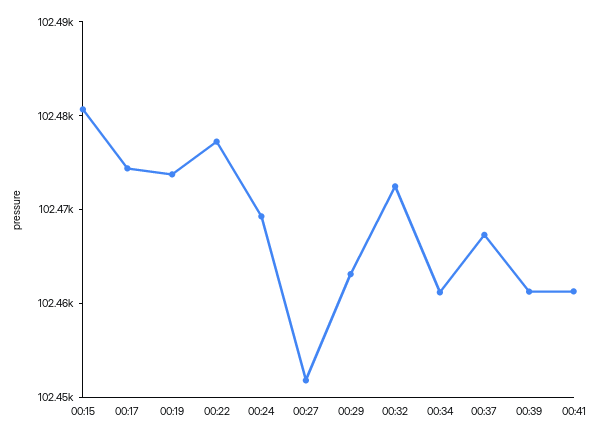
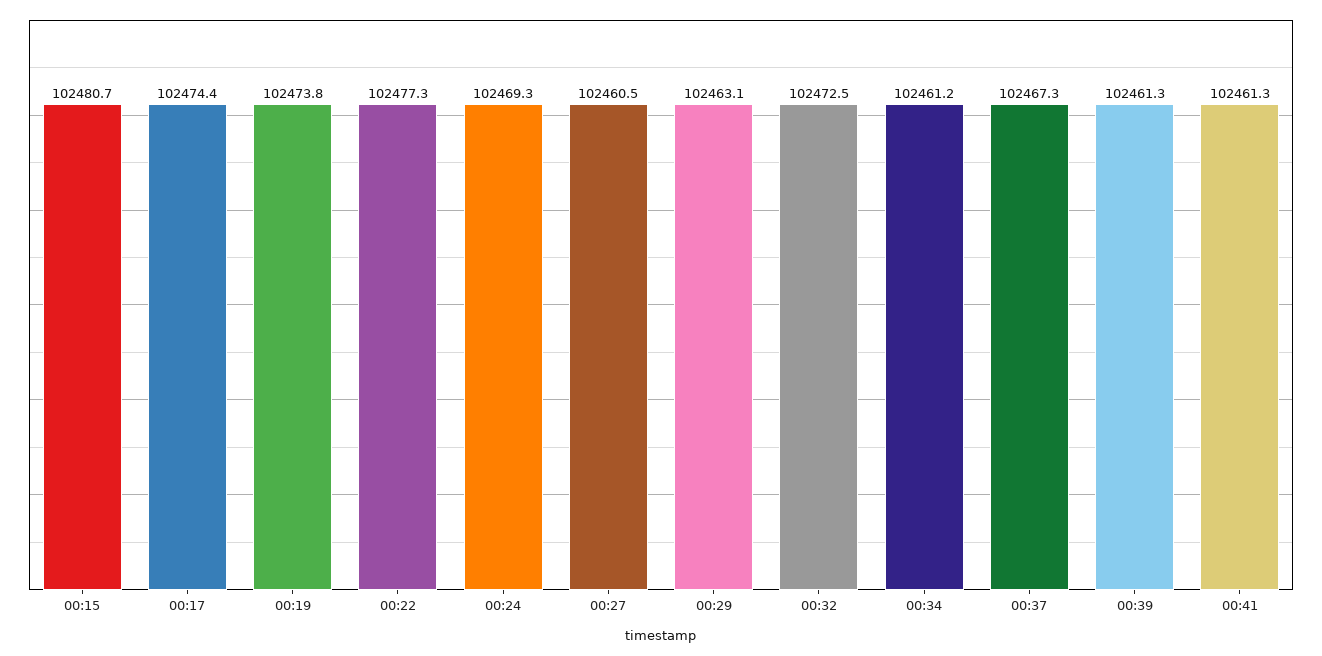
00:27: 102452 -> 102460.5

